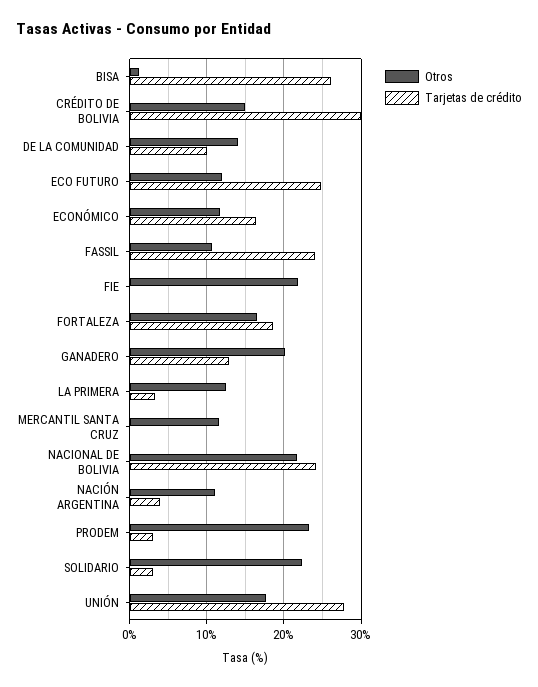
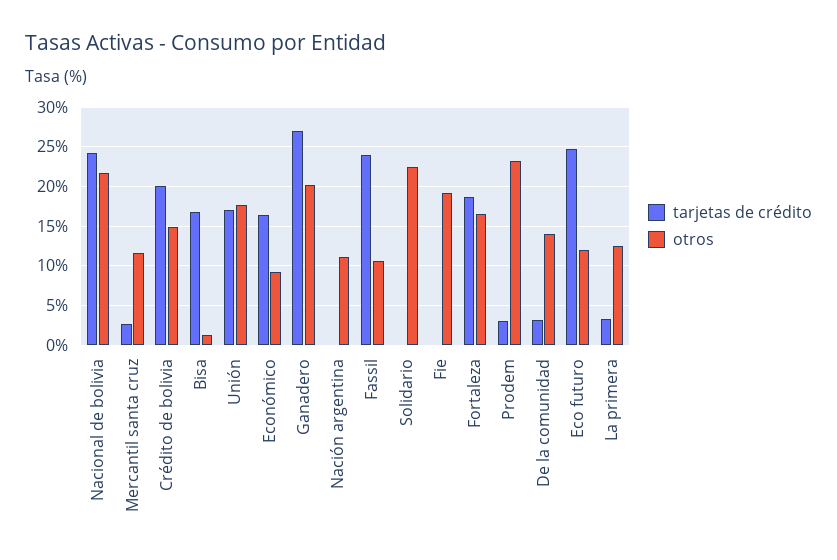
Tarjetas de crédito, BISA: 26 -> 17
Tarjetas de crédito, CRÉDITO DE BOLIVIA: 30 -> 20
Tarjetas de crédito, DE LA COMUNIDAD: 10 -> 3
Otros, ECONÓMICO: 12 -> 9
Otros, FIE: 22 -> 19
Tarjetas de crédito, GANADERO: 13 -> 27
Tarjetas de crédito, MERCANTIL SANTA CRUZ: 0 -> 3
Tarjetas de crédito, NACIÓN ARGENTINA: 4 -> 0
Tarjetas de crédito, SOLIDARIO: 3 -> 0
Tarjetas de crédito, UNIÓN: 28 -> 17

